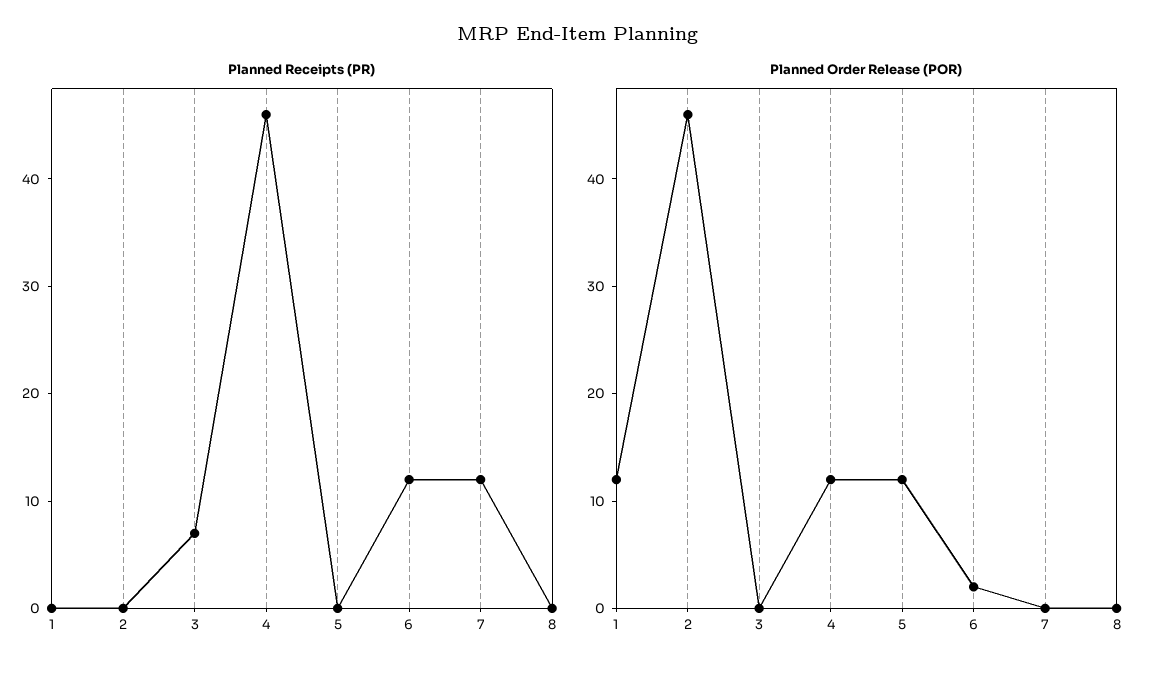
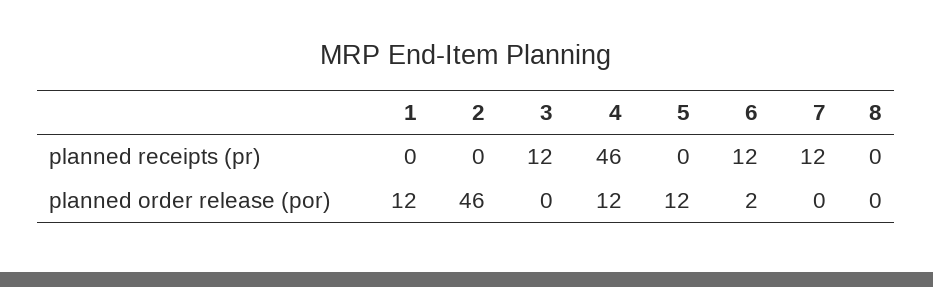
Planned Receipts (PR), 3: 7 -> 12

